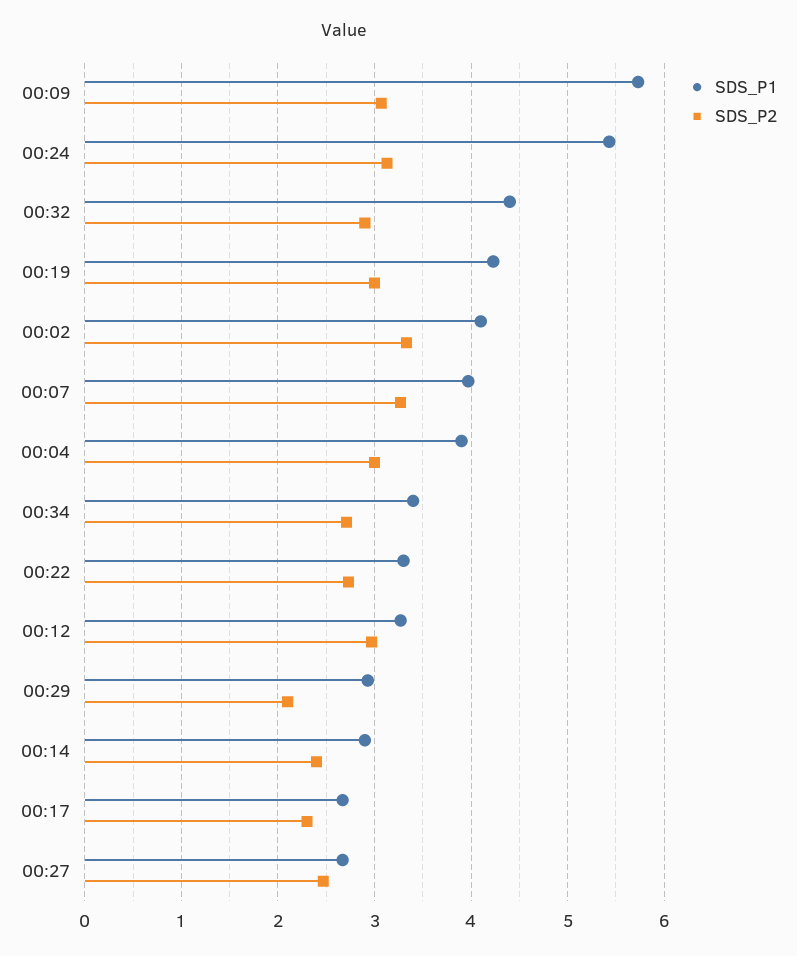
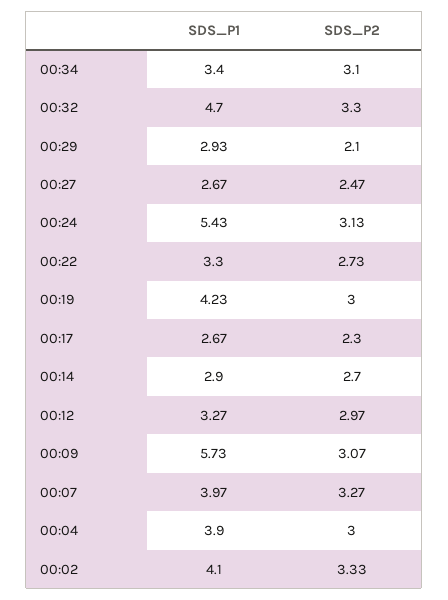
SDS_P1, 00:32: 4.4 -> 4.7
SDS_P2, 00:32: 2.9 -> 3.3
SDS_P2, 00:34: 2.7 -> 3.1
SDS_P2, 00:14: 2.4 -> 2.7

